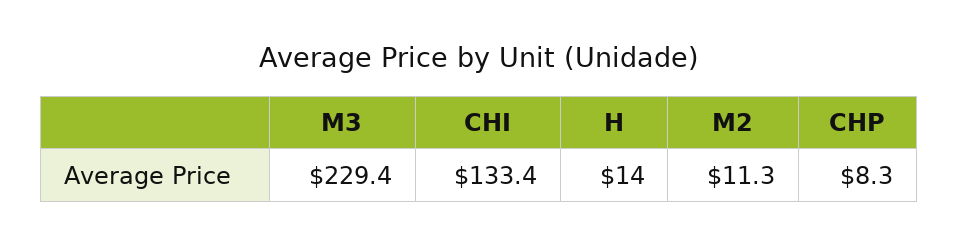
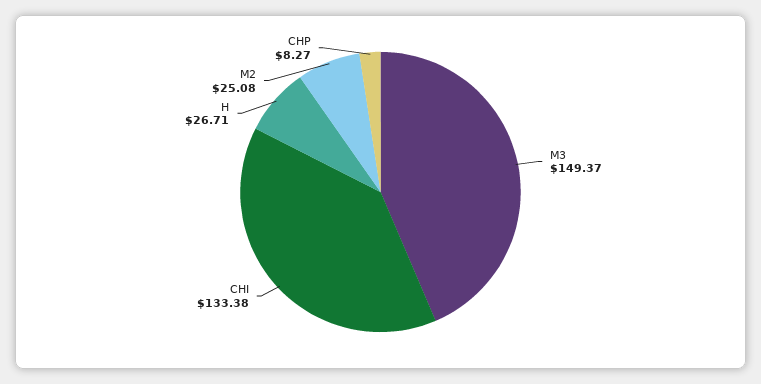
M3: 229.4 -> 149.37
H: 14 -> 26.71
M2: 11.3 -> 25.08

